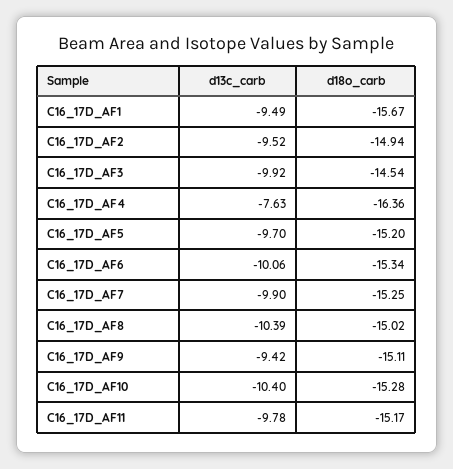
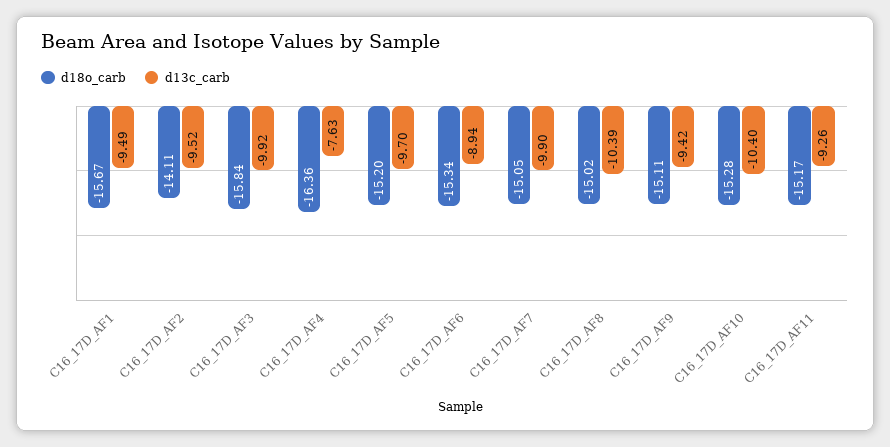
d18o_carb, C16_17D_AF2: -14.94 -> -14.11
d18o_carb, C16_17D_AF3: -14.54 -> -15.84
d13c_carb, C16_17D_AF6: -10.06 -> -8.94
d18o_carb, C16_17D_AF7: -15.25 -> -15.05
d13c_carb, C16_17D_AF11: -9.78 -> -9.26

